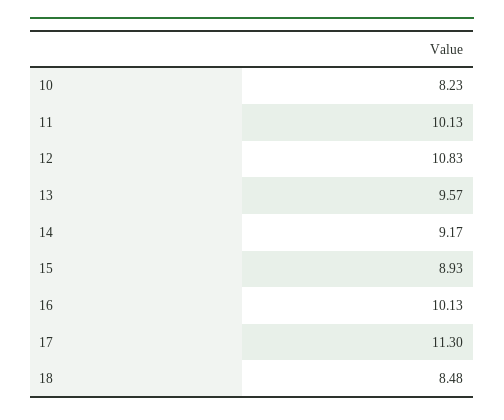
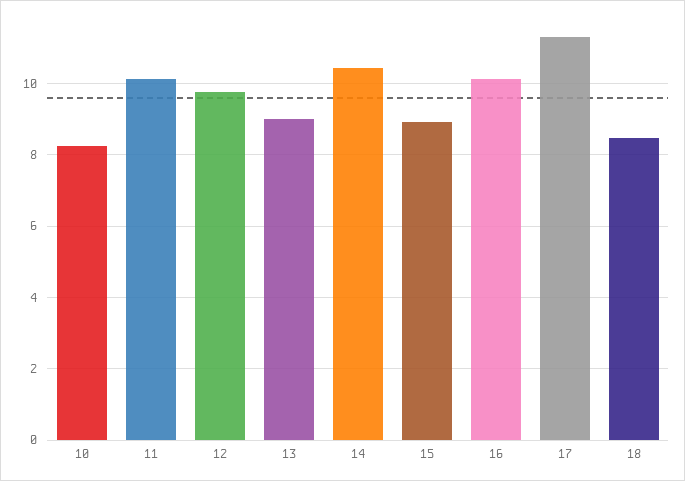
12: 10.83 -> 9.8
13: 9.57 -> 9
14: 9.17 -> 10.4

